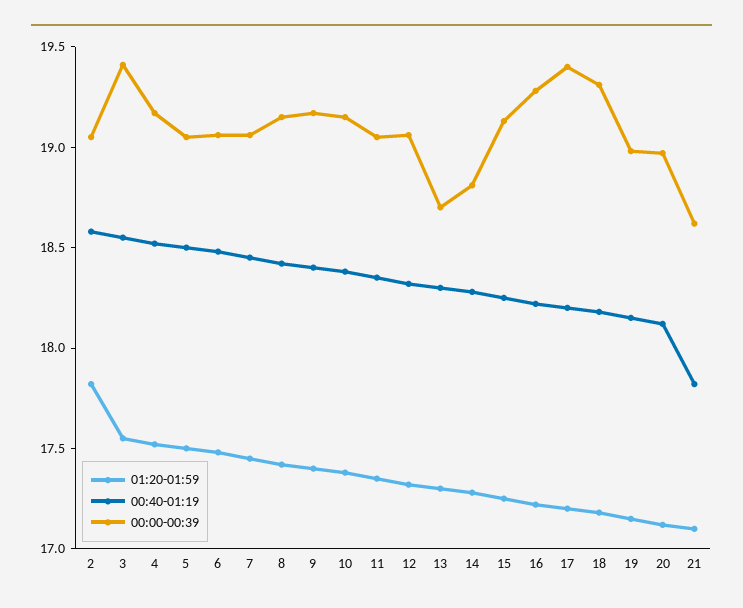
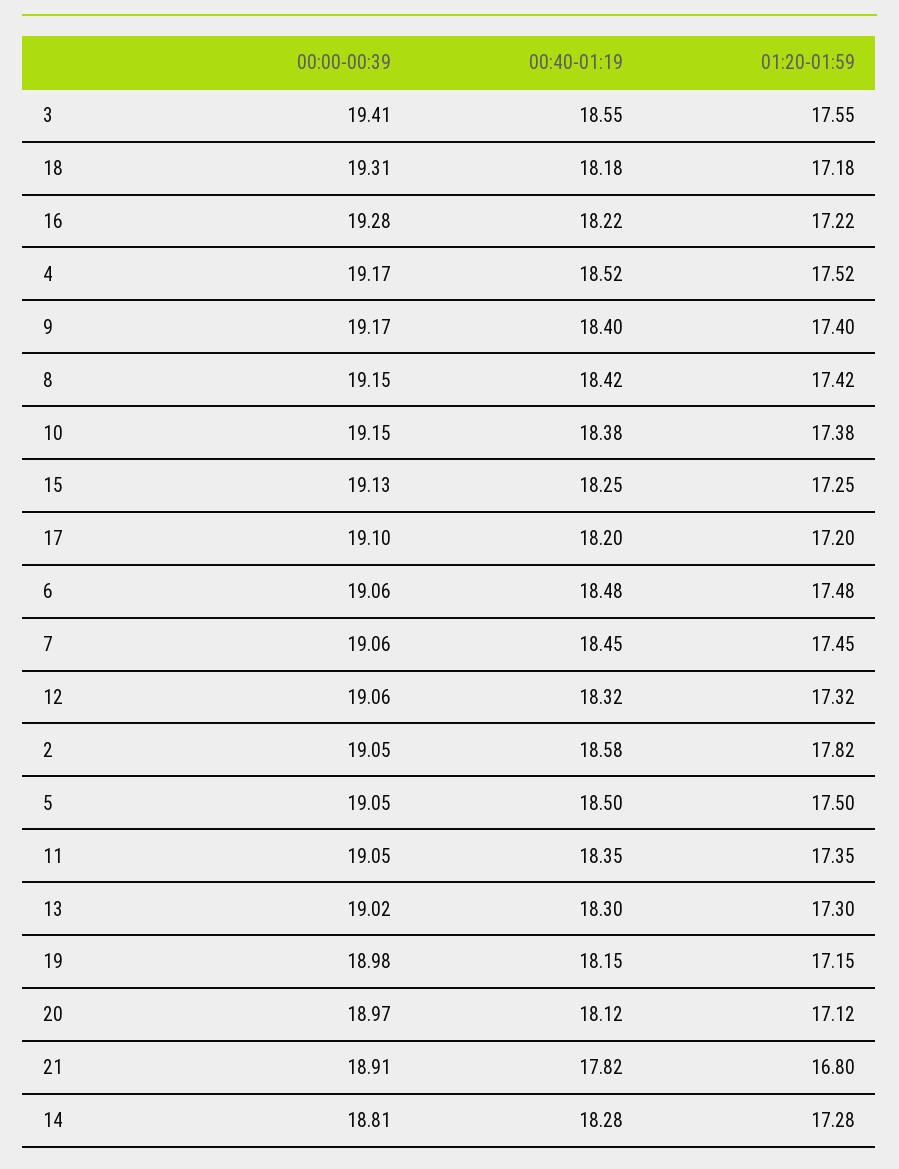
00:00-00:39, 13: 18.7 -> 19.02
00:00-00:39, 17: 19.4 -> 19.1
01:20-01:59, 21: 17.1 -> 16.8
00:00-00:39, 21: 18.6 -> 18.91

